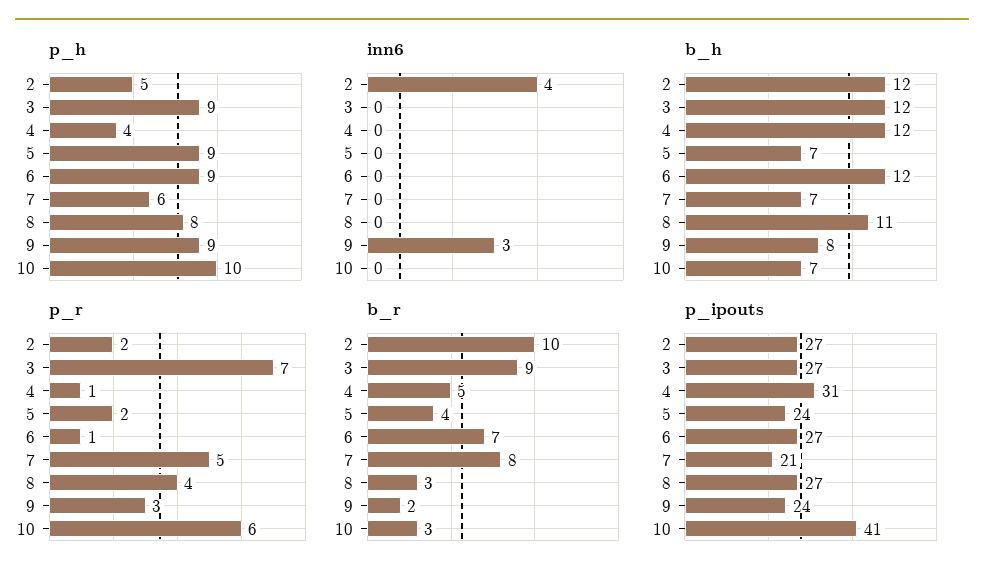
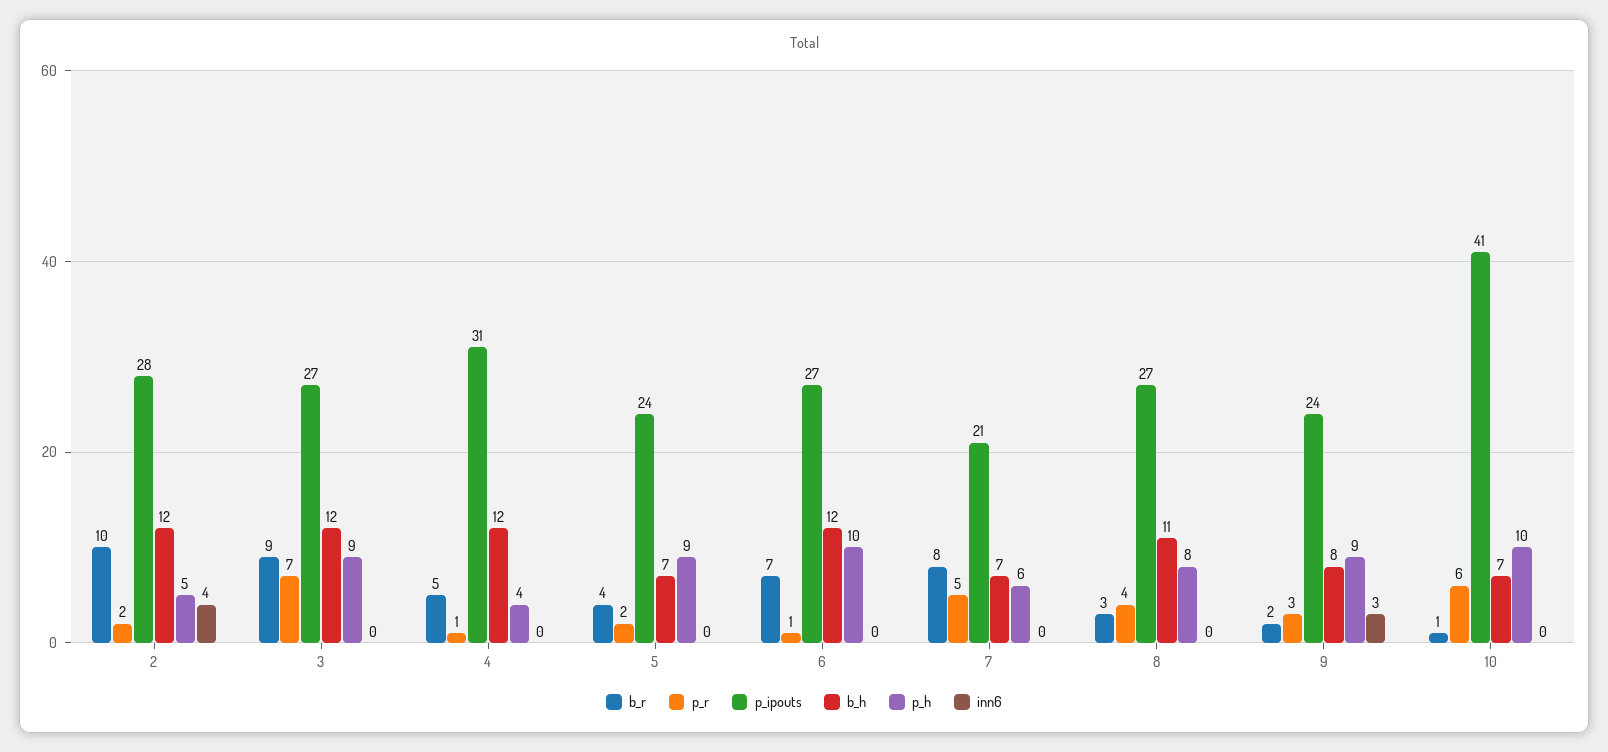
p_h, 6: 9 -> 10
b_r, 10: 3 -> 1
p_ipouts, 2: 27 -> 28

